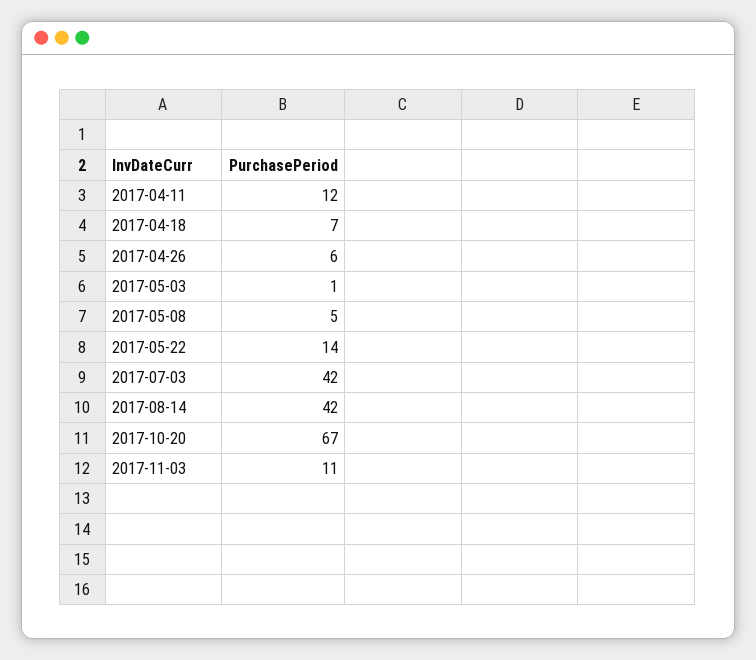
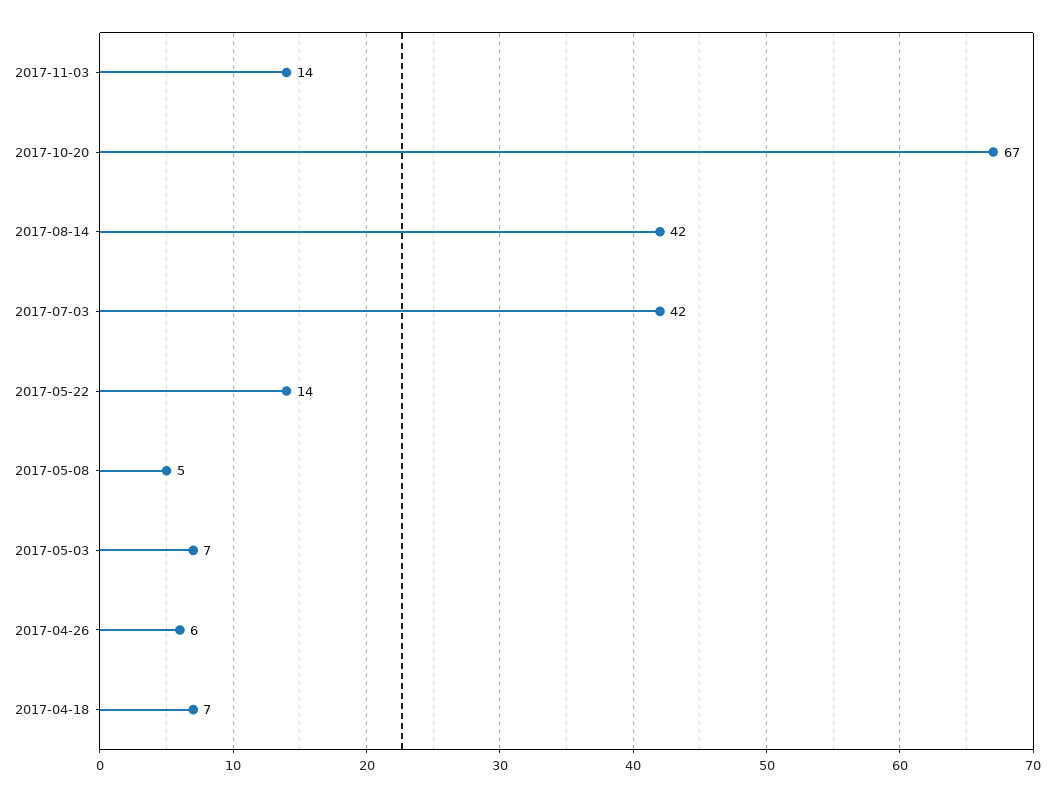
2017-04-11: 12 -> none
2017-05-03: 1 -> 7
2017-11-03: 11 -> 14

